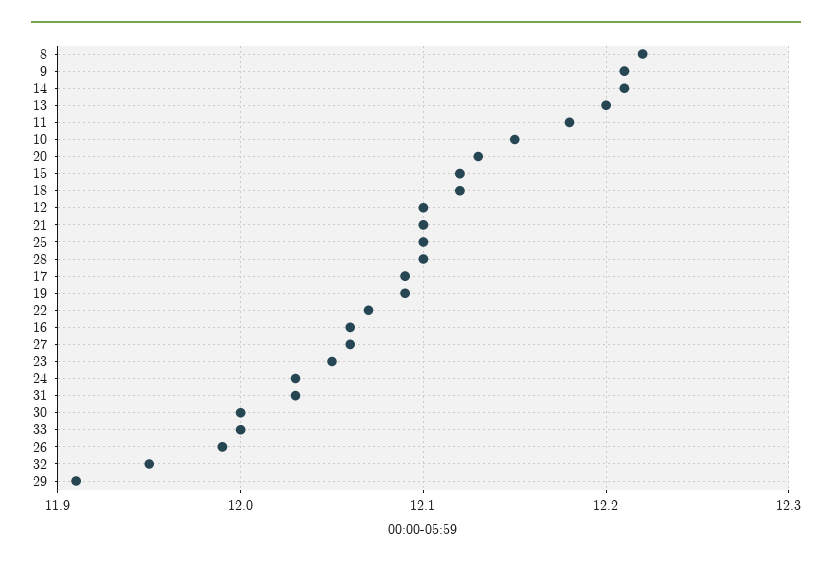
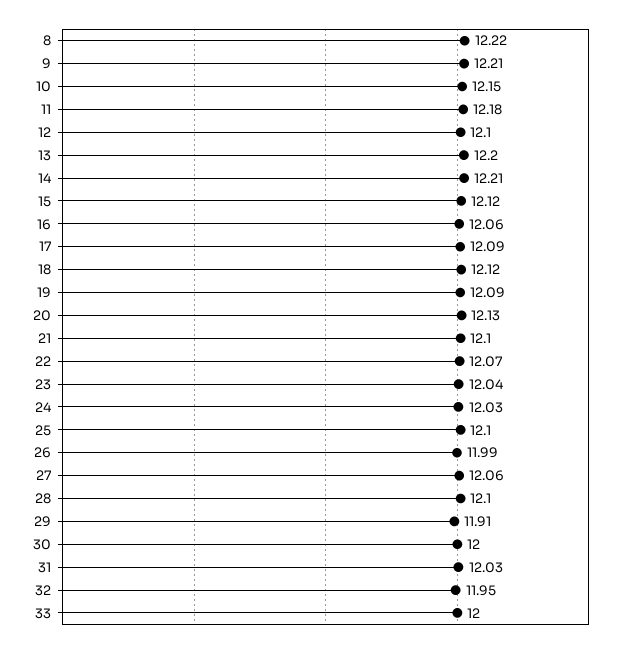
23: 12.05 -> 12.04

